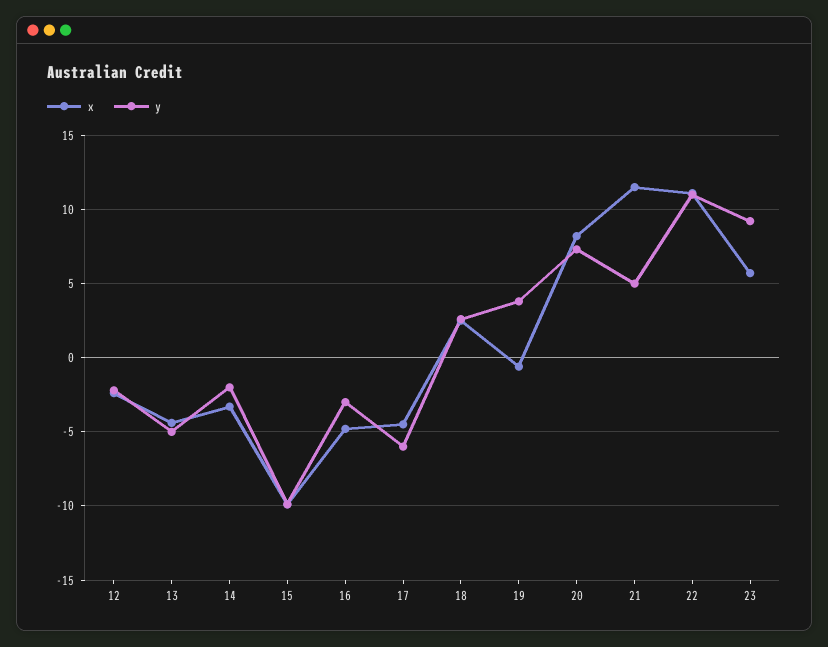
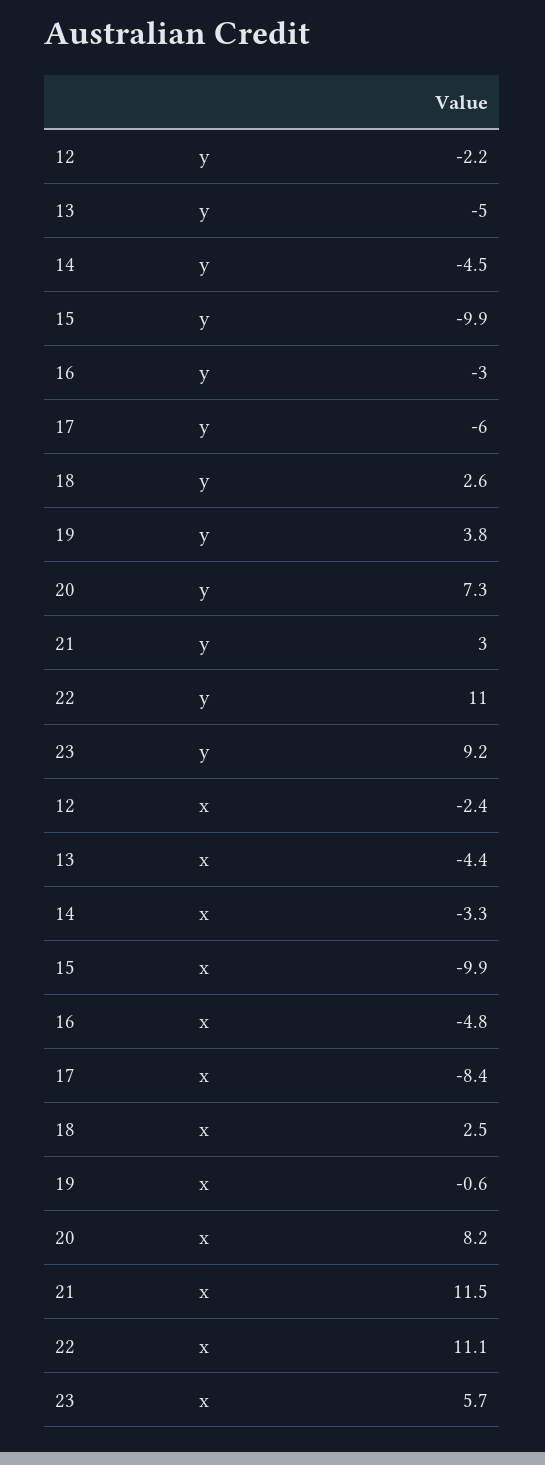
y, 14: -2 -> -4.5
x, 17: -4.5 -> -8.4
y, 21: 5 -> 3

